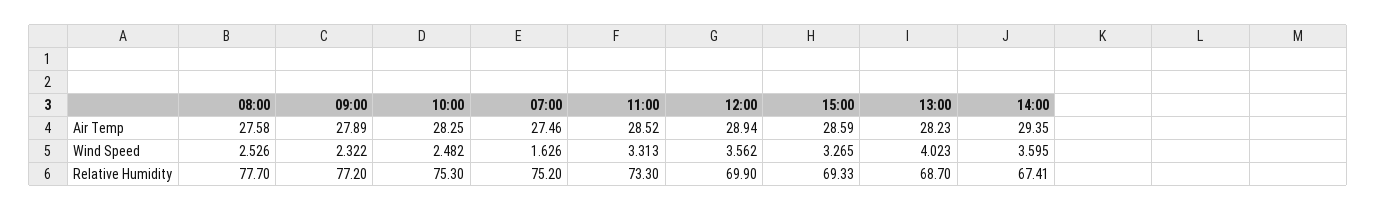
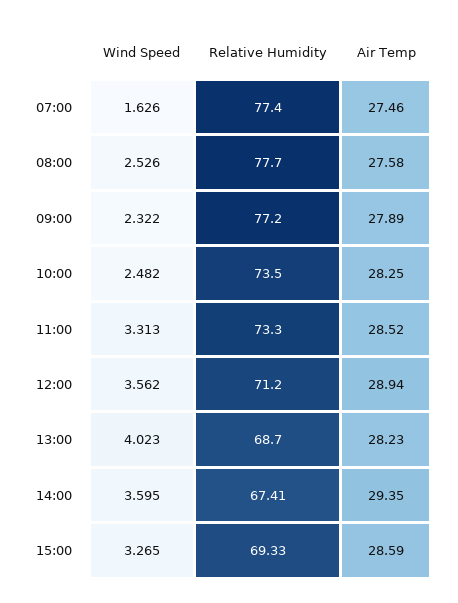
10:00, Relative Humidity: 75.3 -> 73.5
07:00, Relative Humidity: 75.2 -> 77.4
12:00, Relative Humidity: 69.9 -> 71.2

